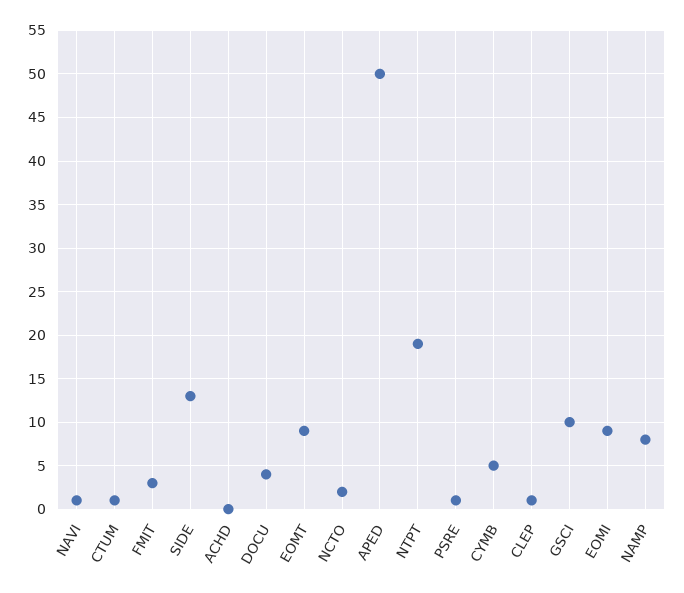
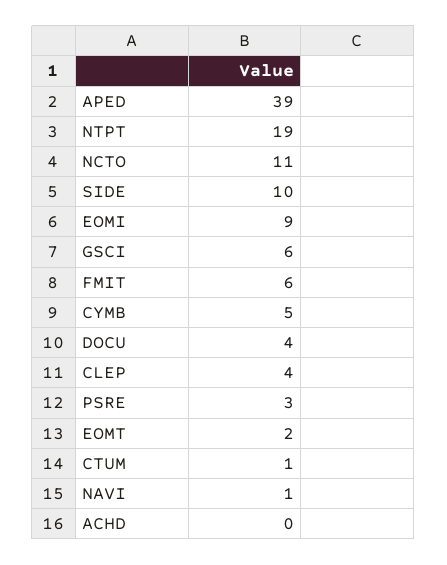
FMIT: 3 -> 6
SIDE: 13 -> 10
EOMT: 9 -> 2
NCTO: 2 -> 11
APED: 50 -> 39
PSRE: 1 -> 3
CLEP: 1 -> 4
GSCI: 10 -> 6
NAMP: 8 -> none

